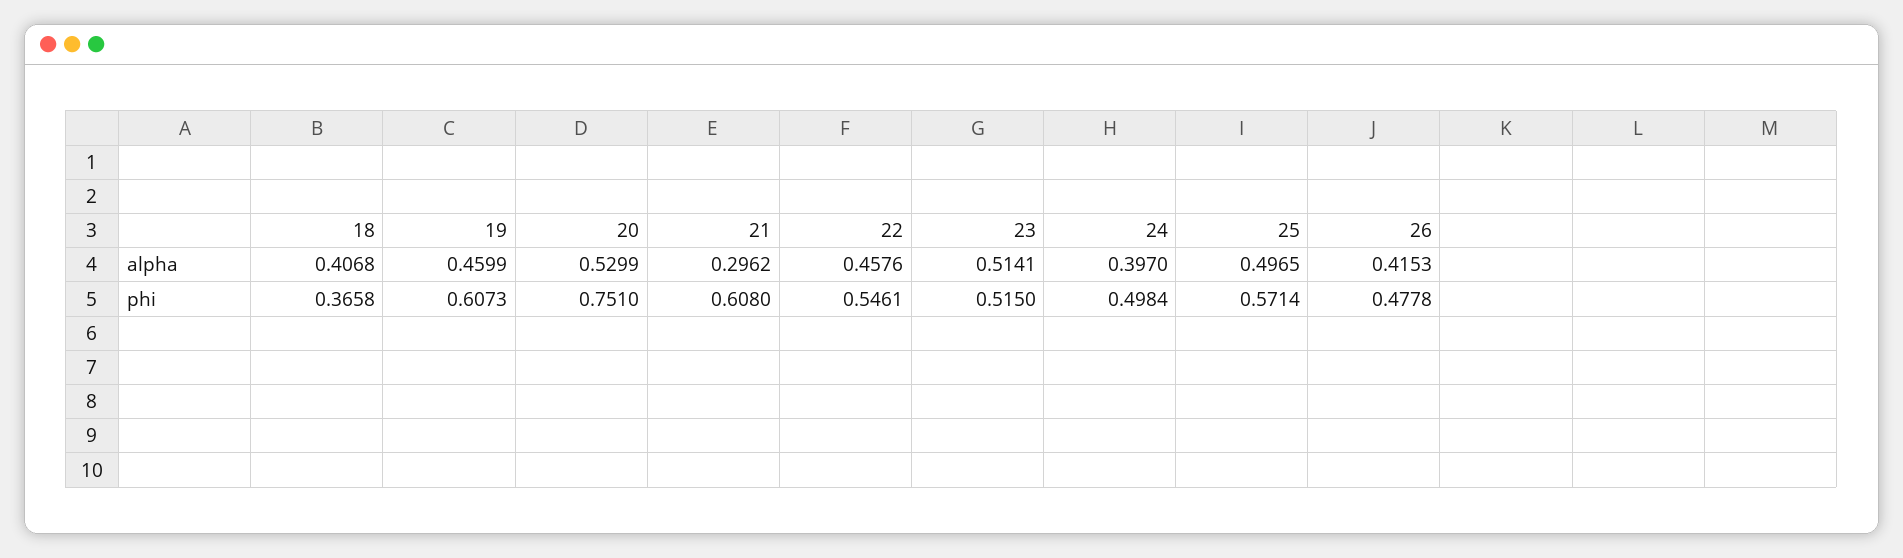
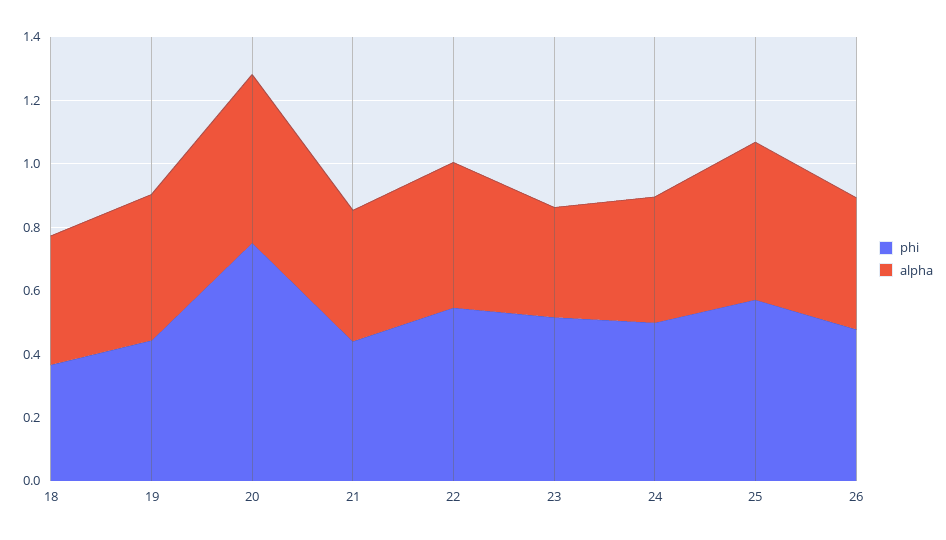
alpha, 21: 0.2962 -> 0.4
alpha, 23: 0.5141 -> 0.35
phi, 19: 0.6073 -> 0.45
phi, 21: 0.608 -> 0.45

